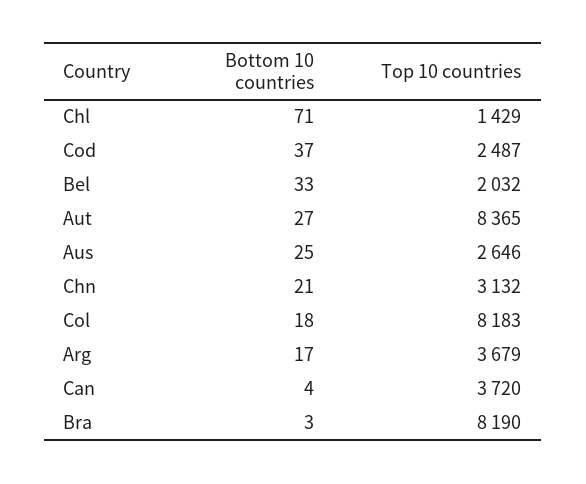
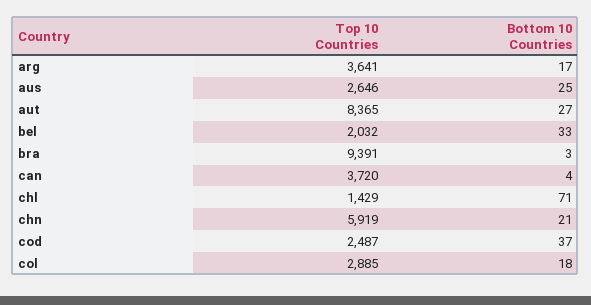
Top 10 countries, Chn: 3132 -> 5919
Top 10 countries, Col: 8183 -> 2885
Top 10 countries, Arg: 3679 -> 3641
Top 10 countries, Bra: 8190 -> 9391

